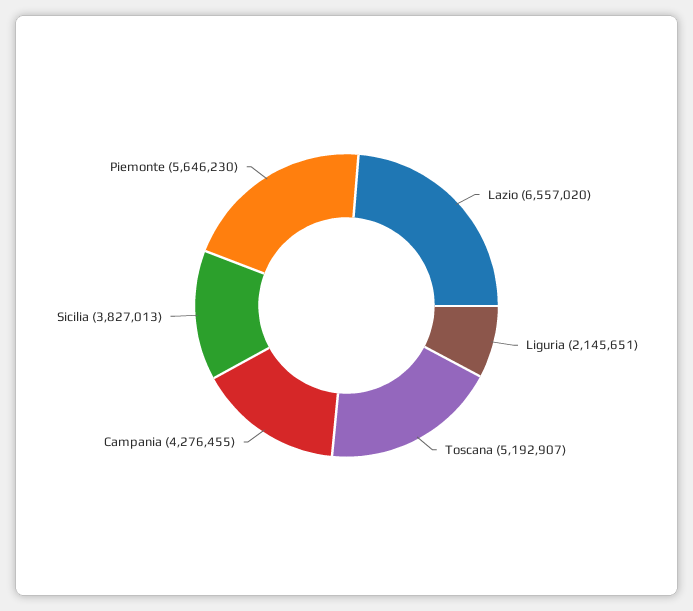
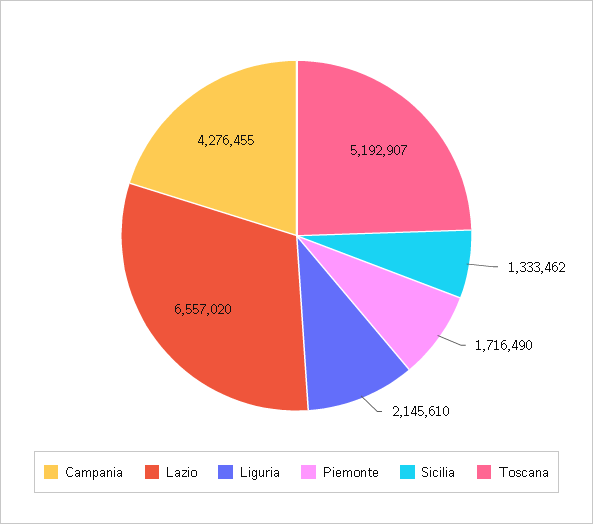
Liguria: 2145651 -> 2145610
Sicilia: 3827013 -> 1333462
Piemonte: 5646230 -> 1716490

